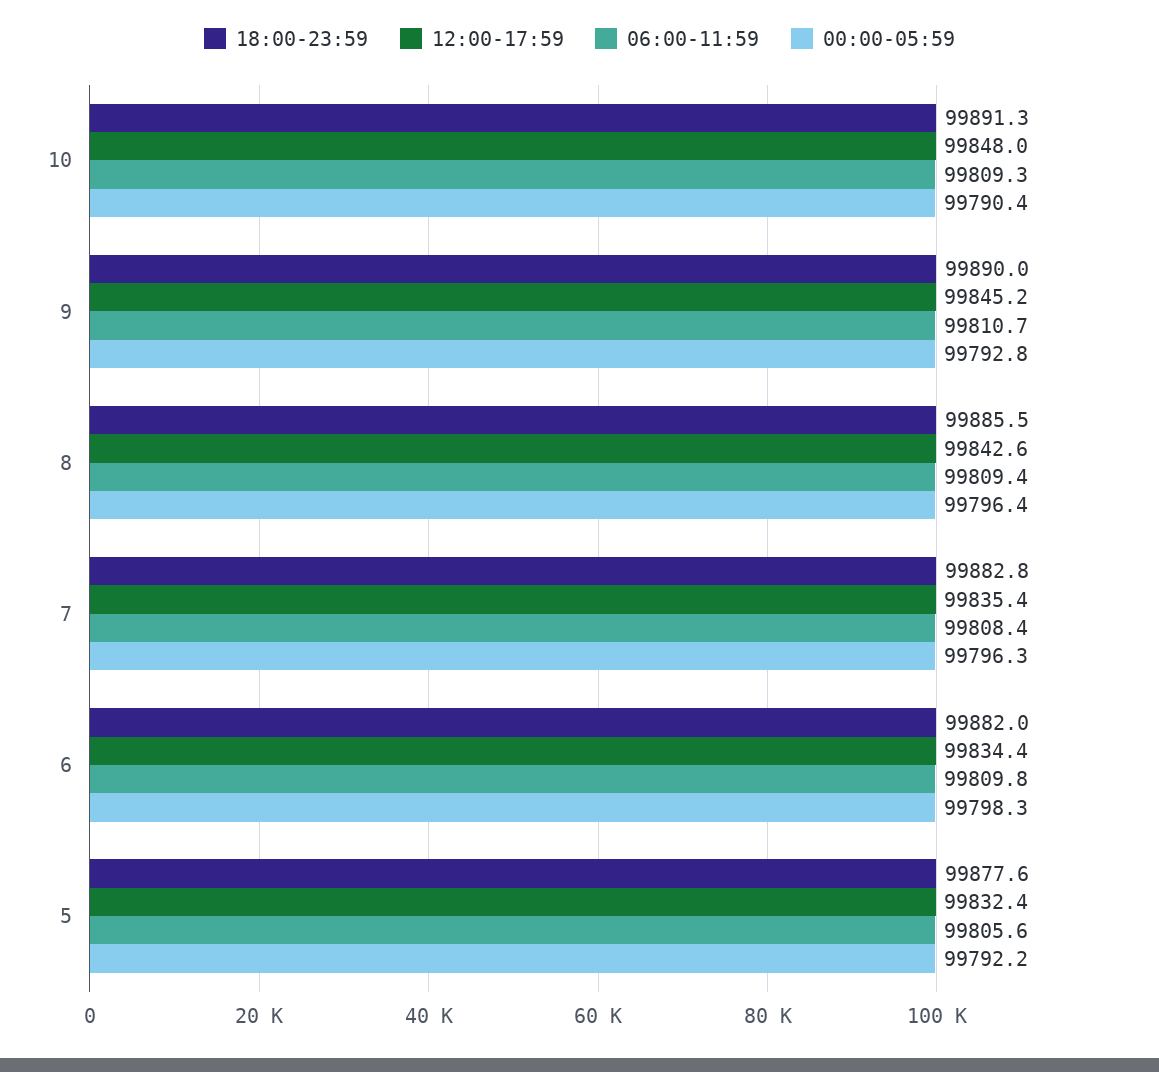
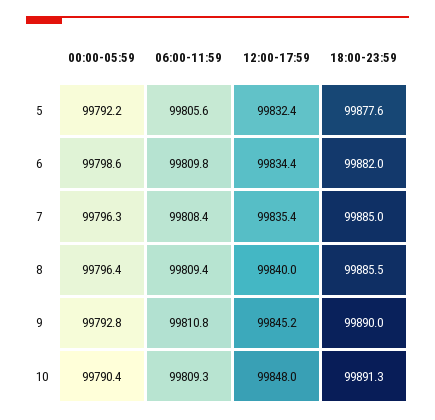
06:00-11:59, 9: 99810.7 -> 99810.8
12:00-17:59, 8: 99842.6 -> 99840
18:00-23:59, 7: 99882.8 -> 99885
00:00-05:59, 6: 99798.3 -> 99798.6

